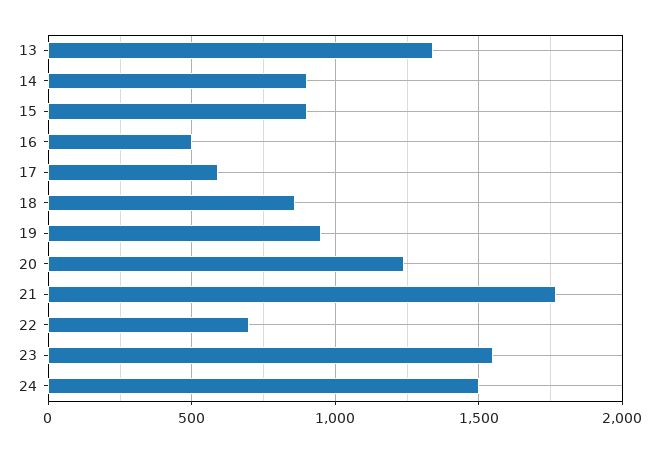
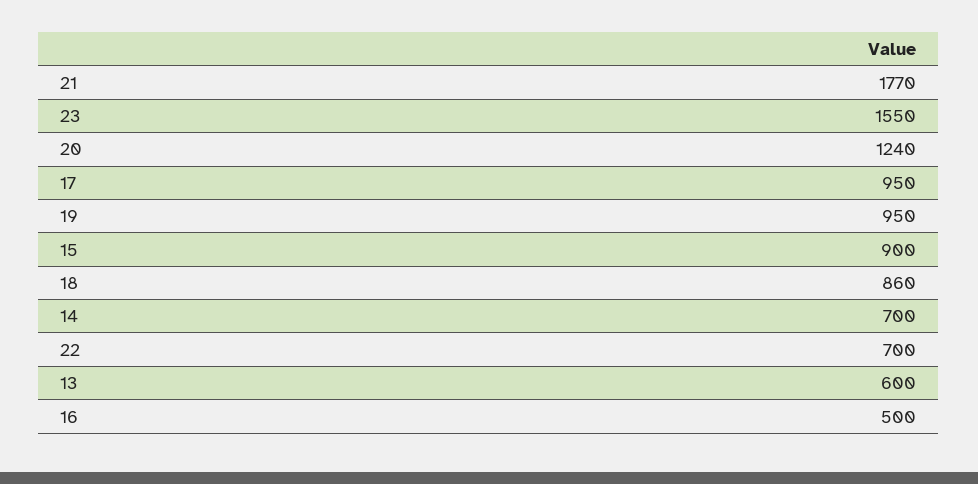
13: 1350 -> 600
14: 900 -> 700
17: 600 -> 950
24: 1500 -> none

